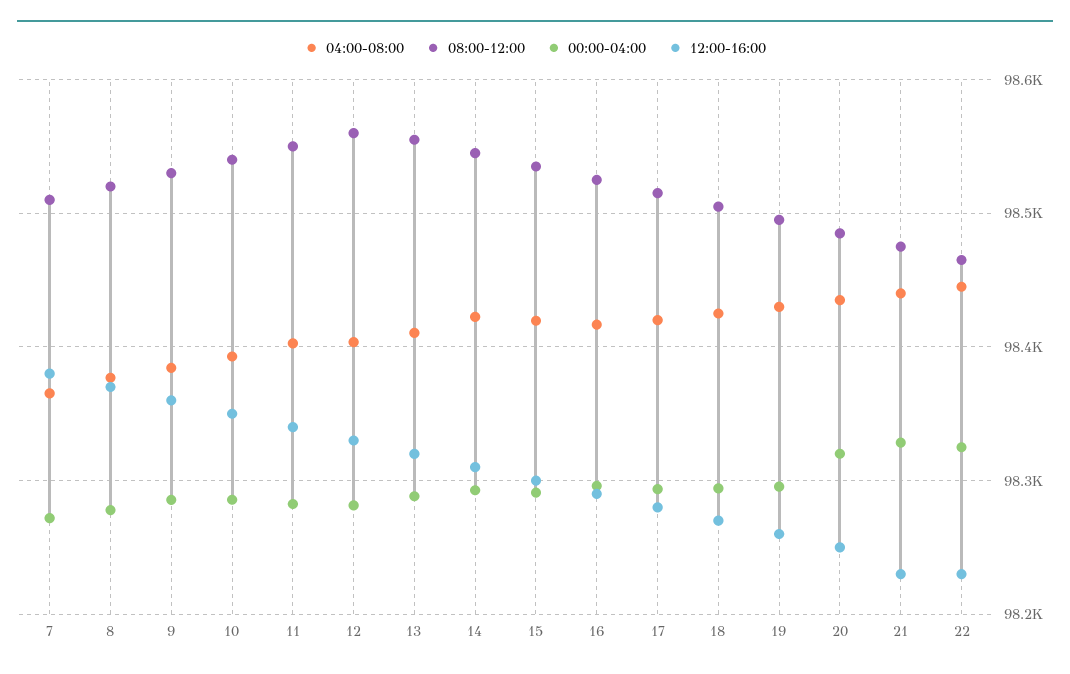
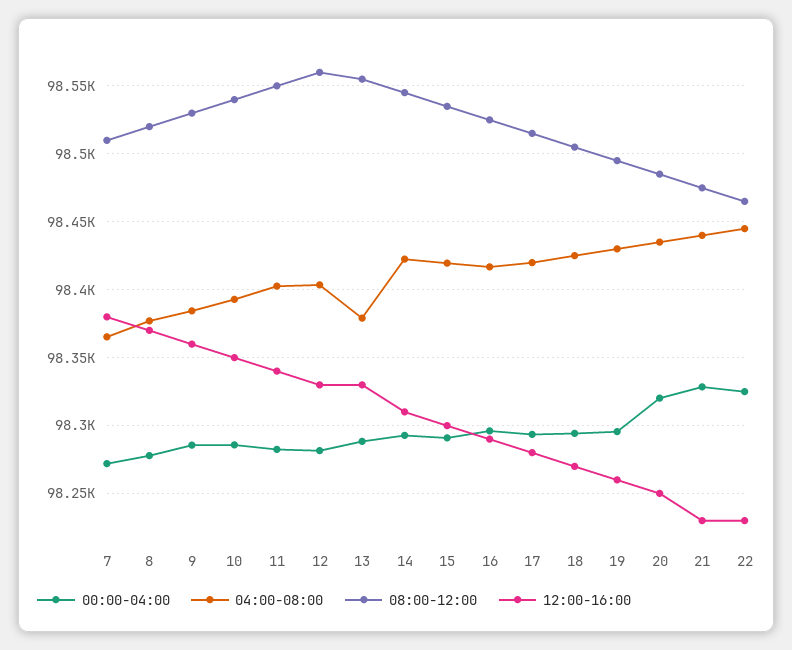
04:00-08:00, 13: 98410 -> 98380
12:00-16:00, 13: 98320 -> 98330

